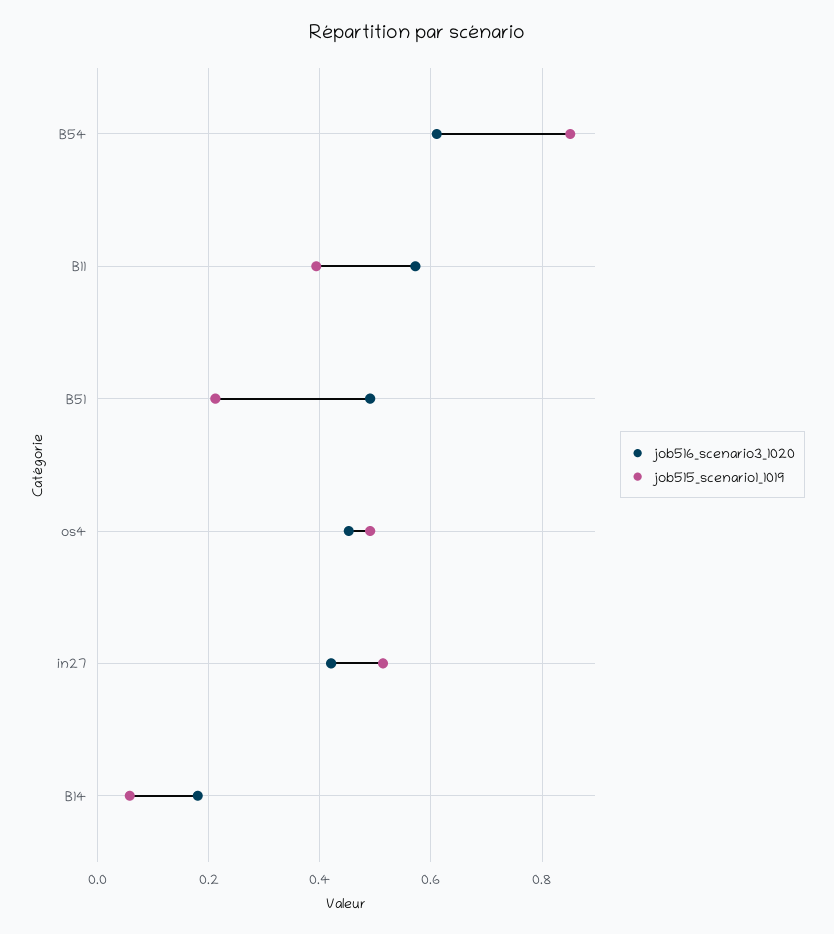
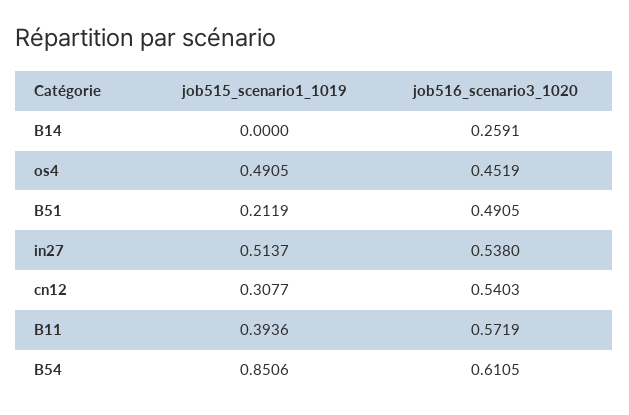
job516_scenario3_1020, in27: 0.42 -> 0.538
job516_scenario3_1020, B14: 0.18 -> 0.2591
job515_scenario1_1019, B14: 0.06 -> 0
job515_scenario1_1019, cn12: none -> 0.3077
job516_scenario3_1020, cn12: none -> 0.5403

